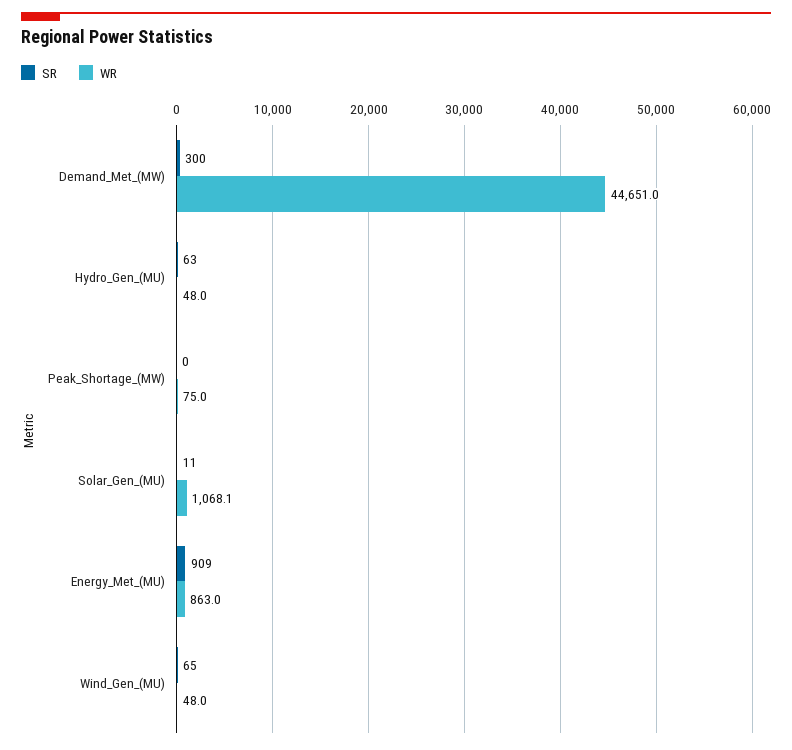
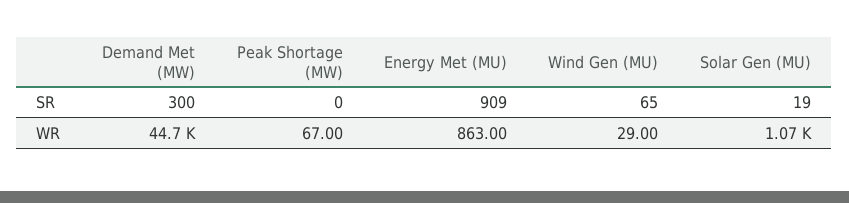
SR, Hydro_Gen_(MU): 63 -> none
WR, Hydro_Gen_(MU): 48 -> none
WR, Peak_Shortage_(MW): 75 -> 67
SR, Solar_Gen_(MU): 11 -> 19
WR, Wind_Gen_(MU): 48 -> 29

